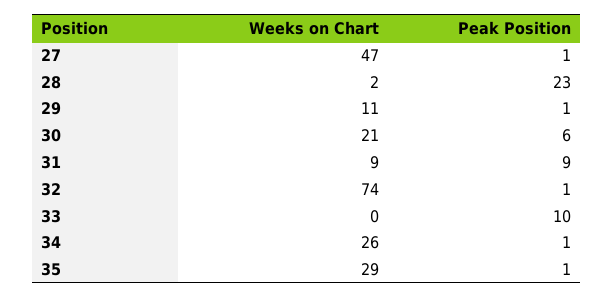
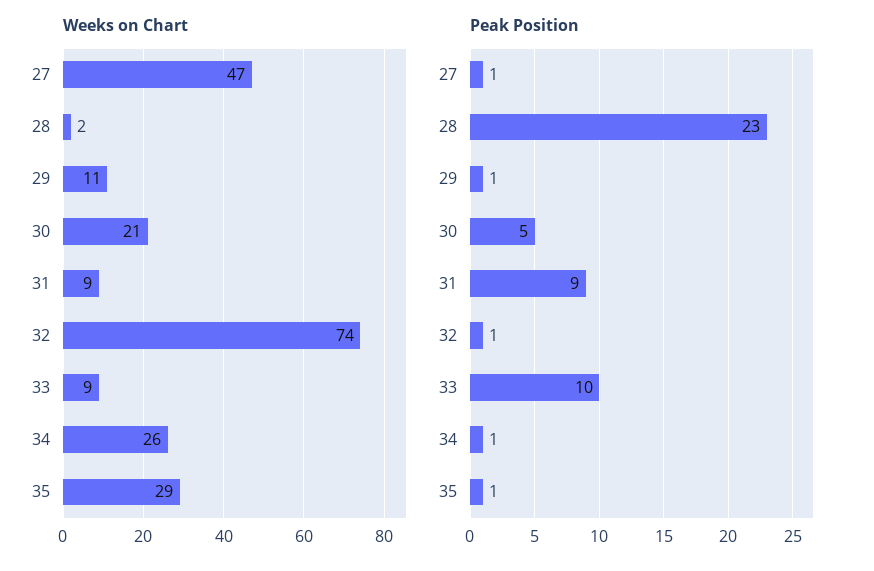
Peak Position, 30: 6 -> 5
Weeks on Chart, 33: 0 -> 9

